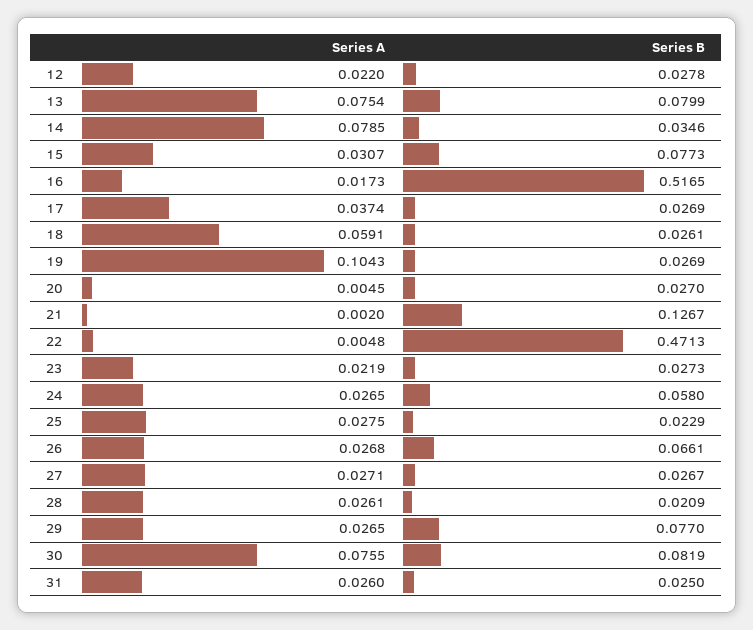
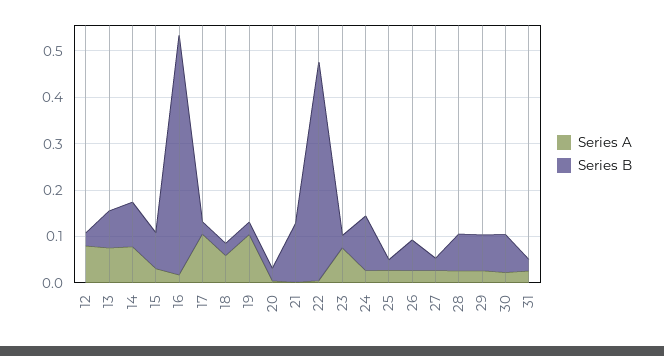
Series A, 12: 0.022 -> 0.08
Series B, 14: 0.0346 -> 0.1
Series A, 17: 0.0374 -> 0.1
Series A, 23: 0.0219 -> 0.08
Series B, 24: 0.058 -> 0.12
Series B, 28: 0.0209 -> 0.08
Series A, 30: 0.0755 -> 0.02

